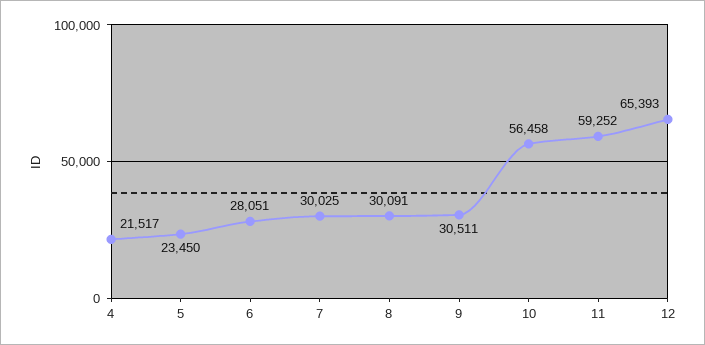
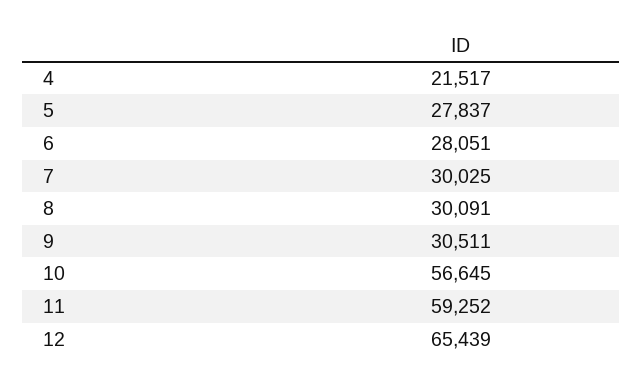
5: 23450 -> 27837
10: 56458 -> 56645
12: 65393 -> 65439

